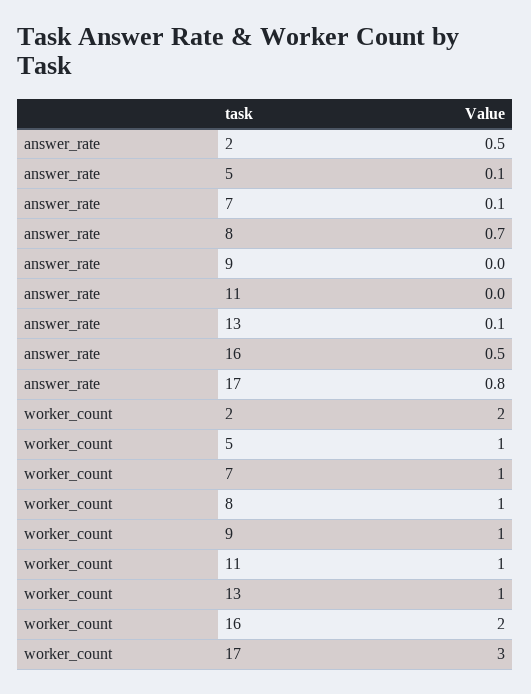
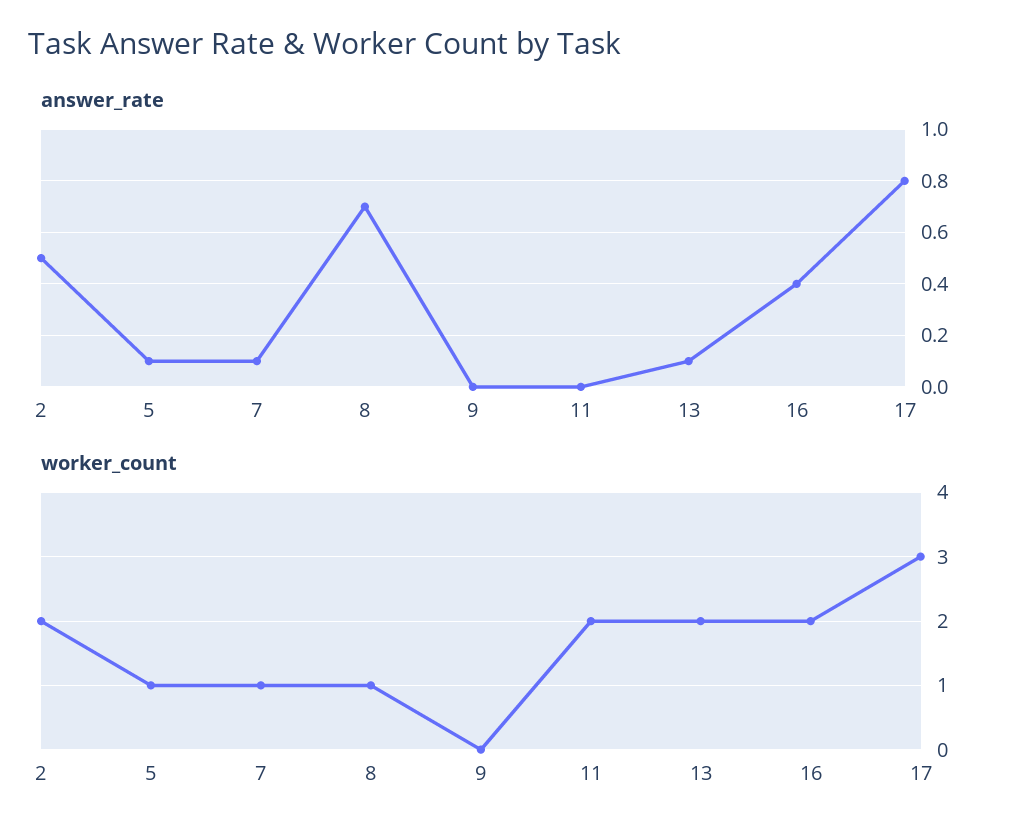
answer_rate, 16: 0.5 -> 0.4
worker_count, 9: 1 -> 0
worker_count, 11: 1 -> 2
worker_count, 13: 1 -> 2

